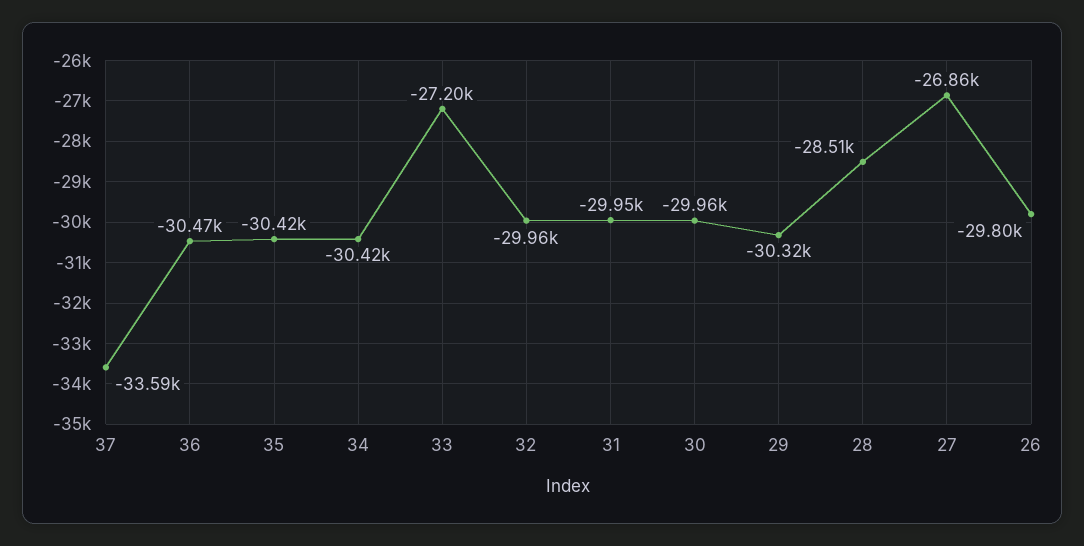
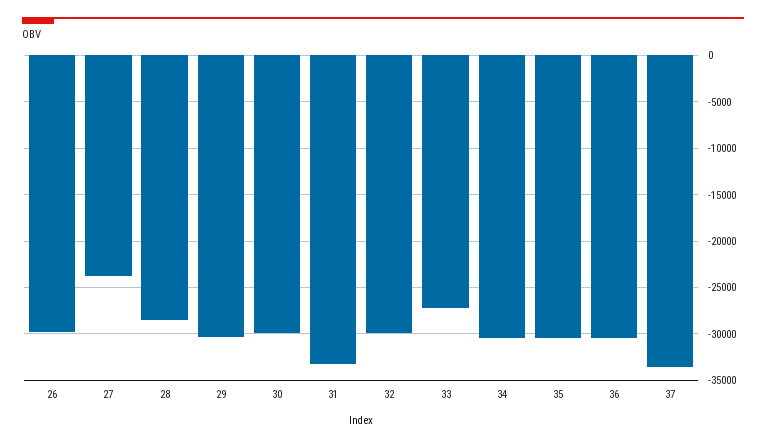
31: -29950 -> -33000
27: -26860 -> -24000

